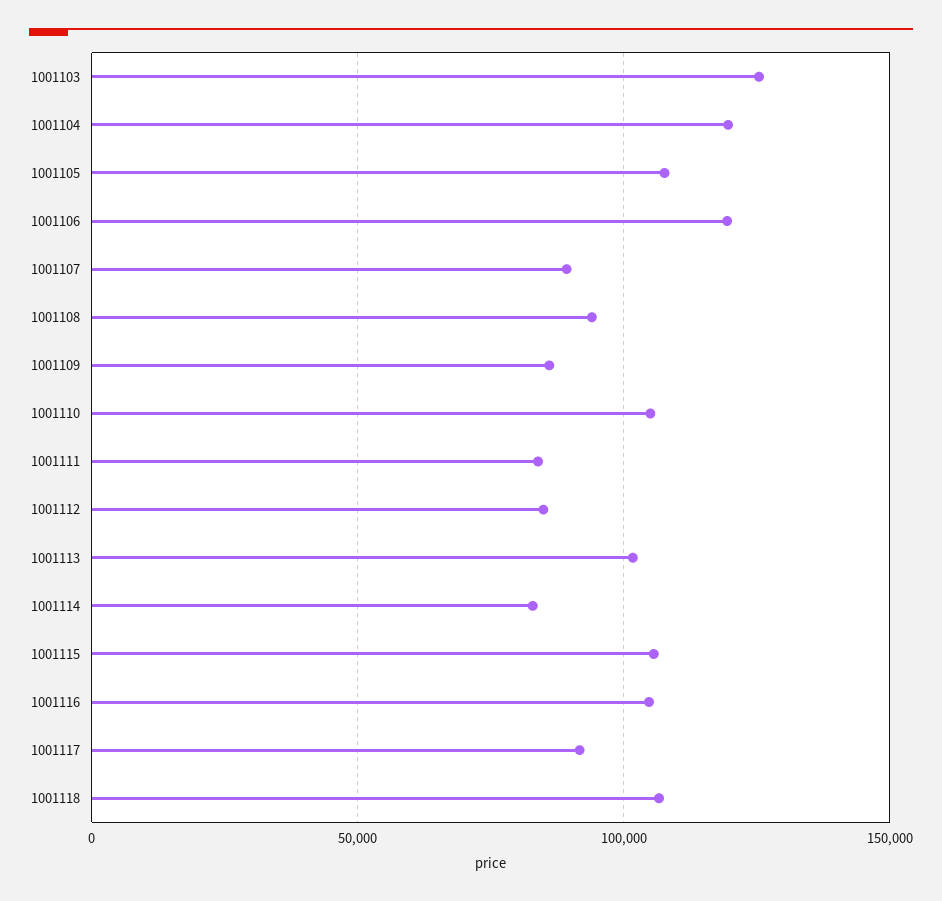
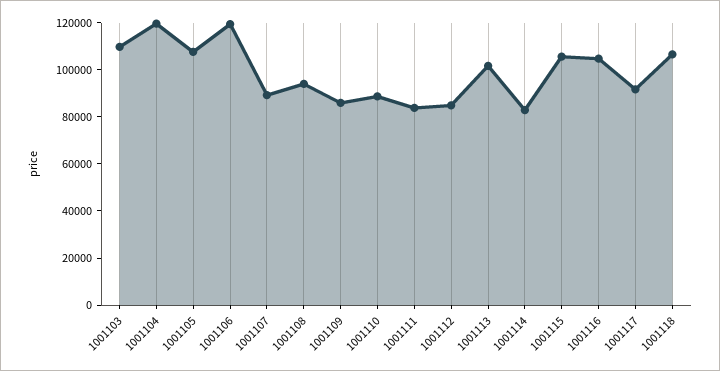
1001103: 125000 -> 110000
1001110: 105000 -> 90000

